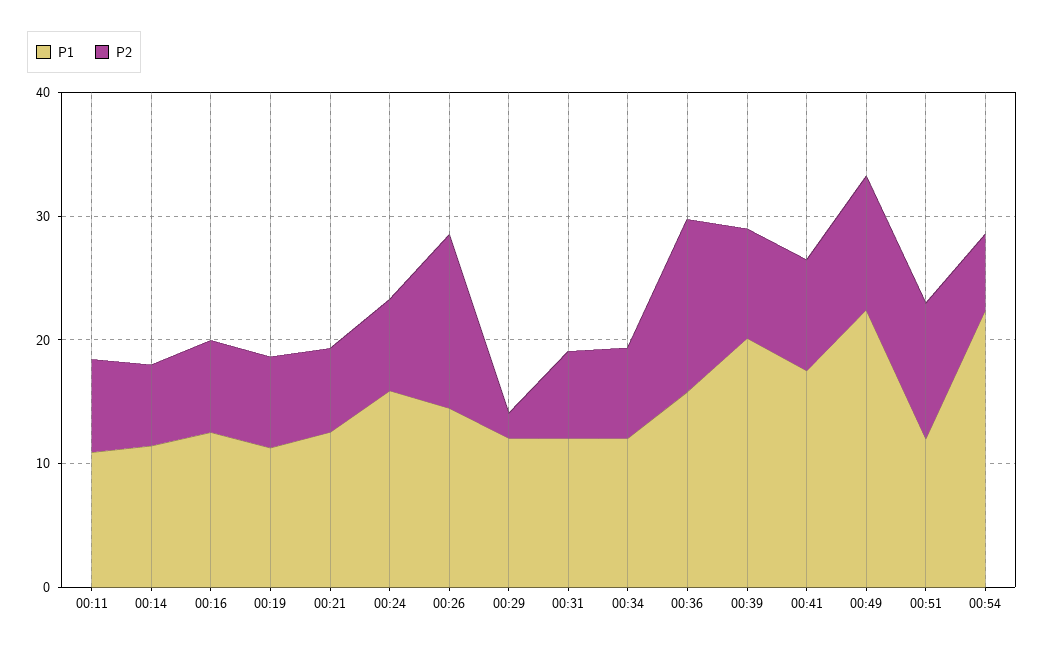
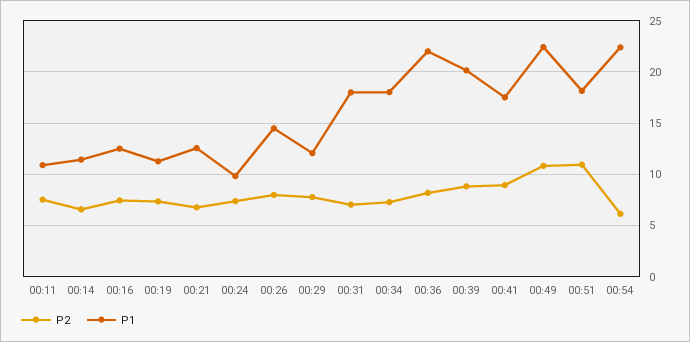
P1, 00:24: 16 -> 10
P2, 00:26: 14 -> 8
P2, 00:29: 2 -> 8
P1, 00:31: 12 -> 18
P1, 00:34: 12 -> 18
P1, 00:36: 16 -> 22
P2, 00:36: 14 -> 8
P1, 00:51: 12 -> 18

